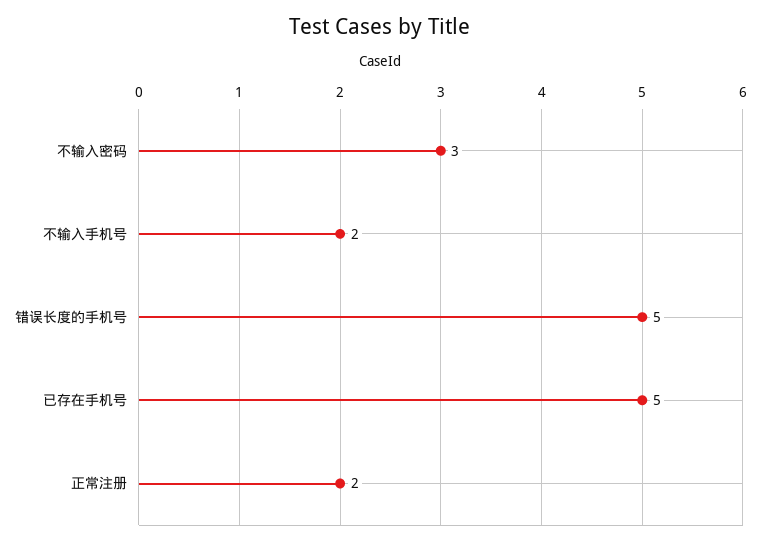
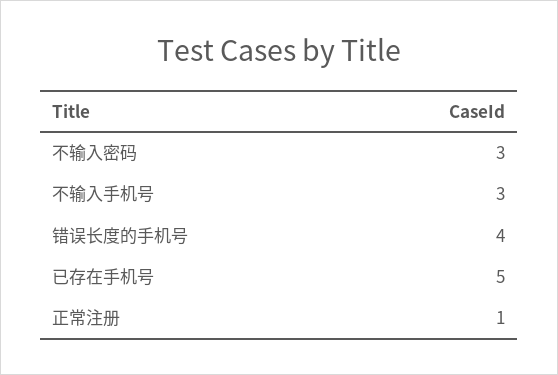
不输入手机号: 2 -> 3
错误长度的手机号: 5 -> 4
正常注册: 2 -> 1

